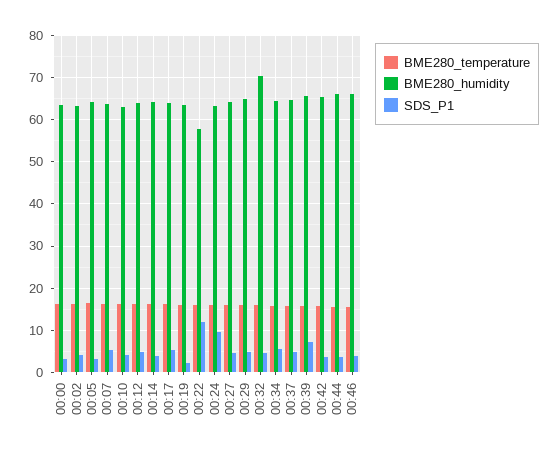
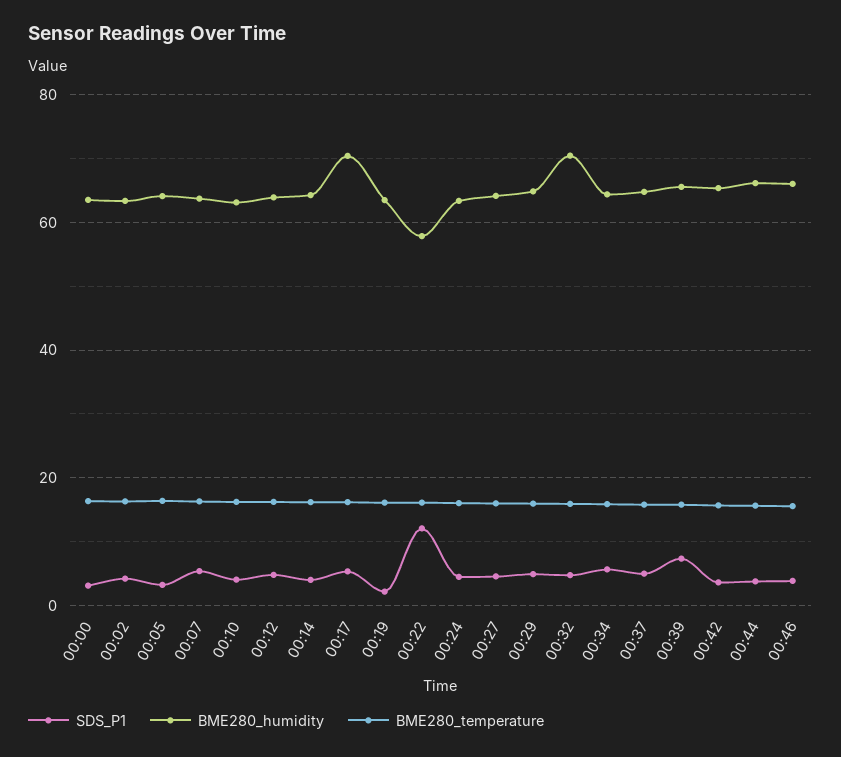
BME280_humidity, 00:17: 64 -> 70
SDS_P1, 00:24: 10 -> 4

